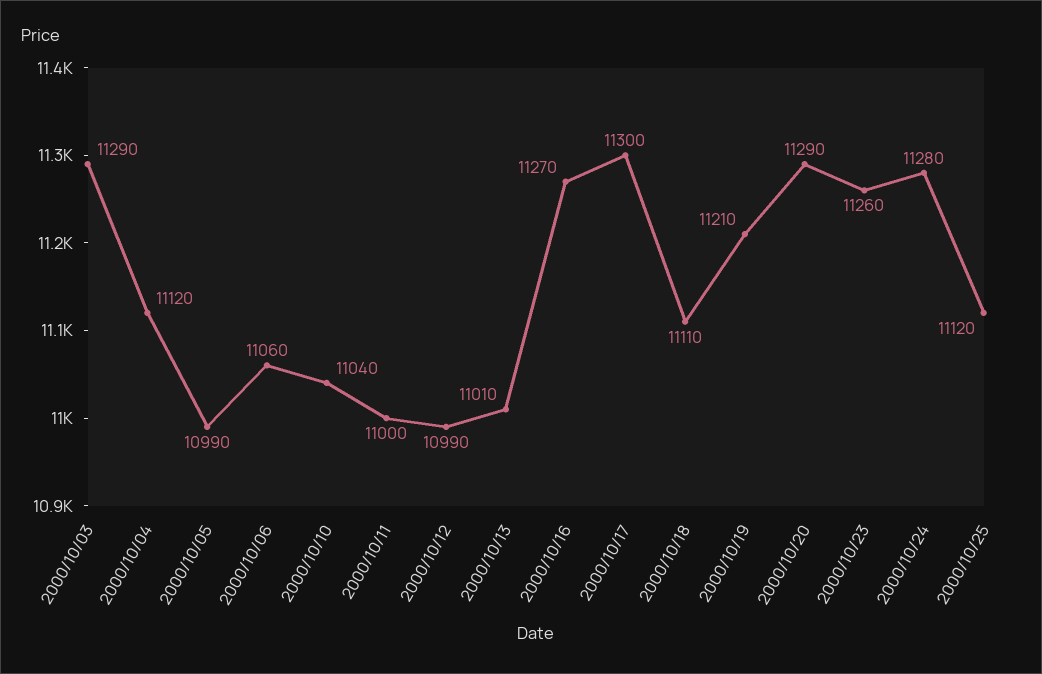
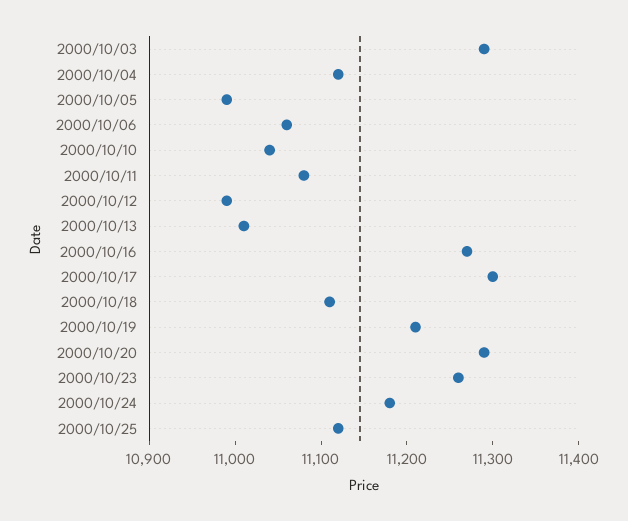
2000/10/11: 11000 -> 11080
2000/10/24: 11280 -> 11180

